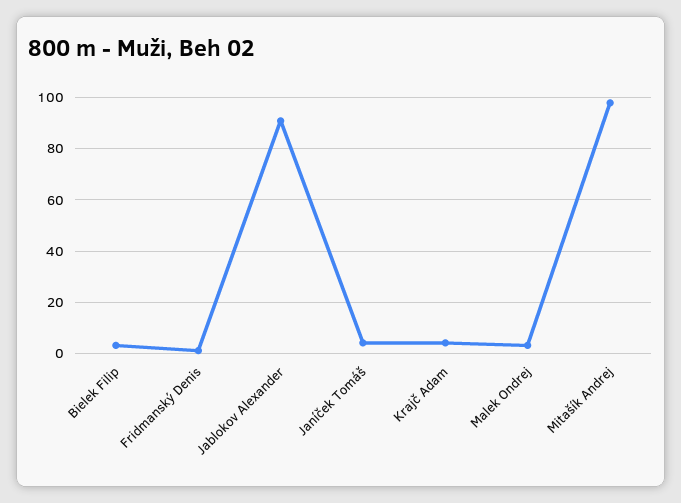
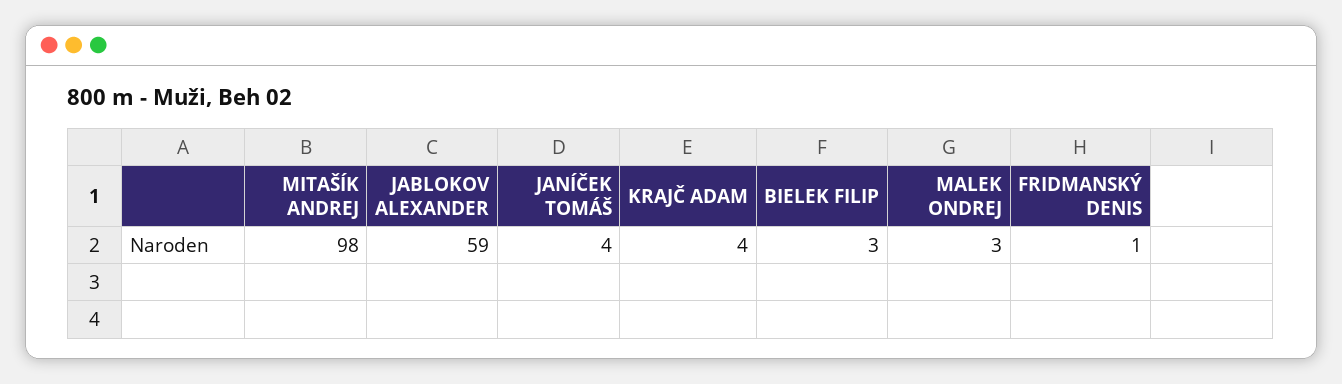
Jablokov Alexander: 90 -> 59

